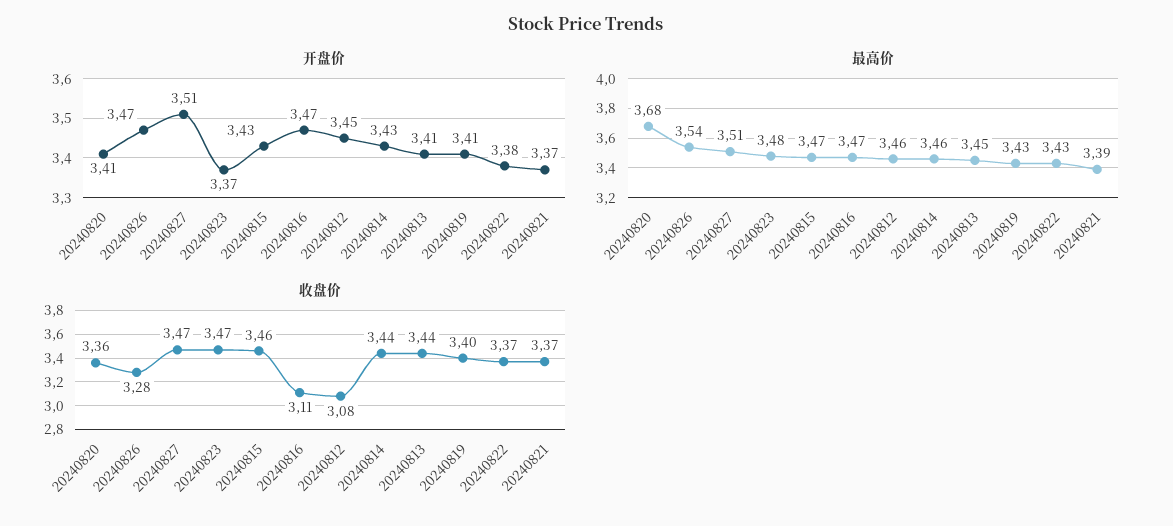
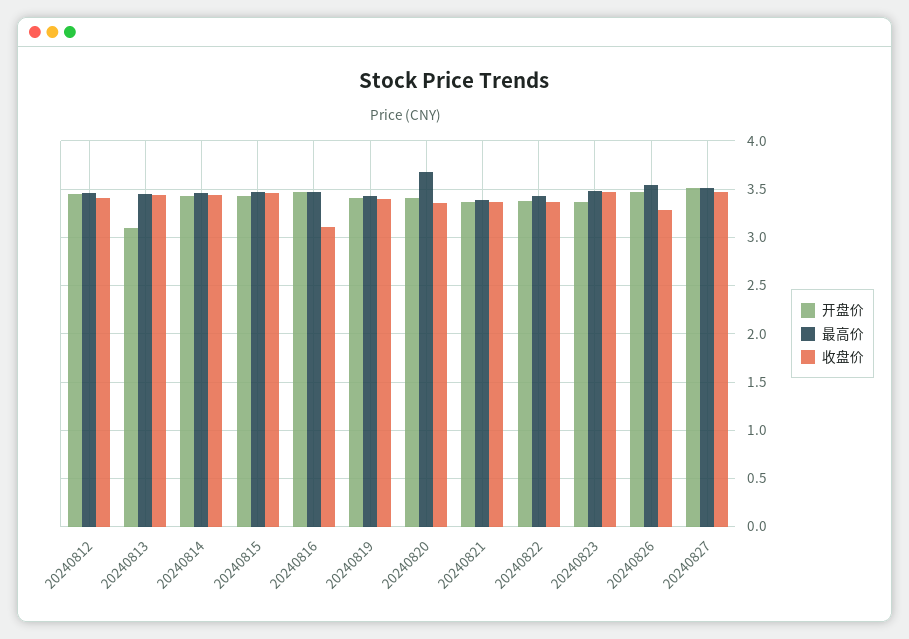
开盘价, 20240813: 3.41 -> 3.1
收盘价, 20240812: 3.08 -> 3.4

